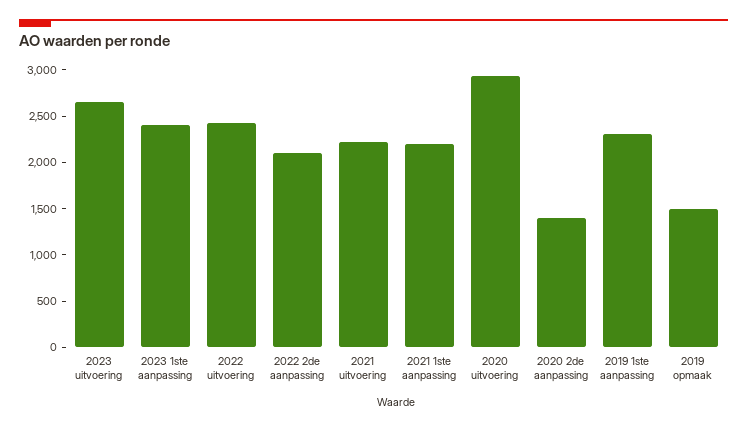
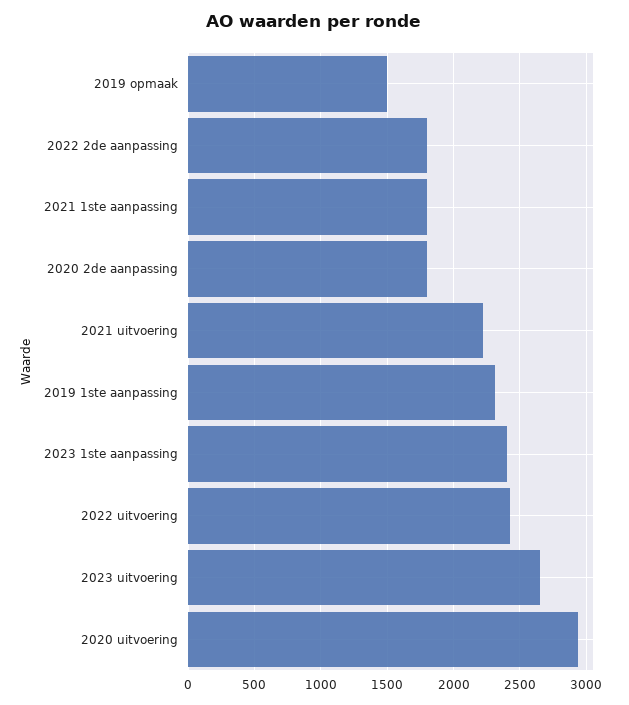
2022 2de aanpassing: 2100 -> 1800
2021 1ste aanpassing: 2200 -> 1800
2020 2de aanpassing: 1400 -> 1800

